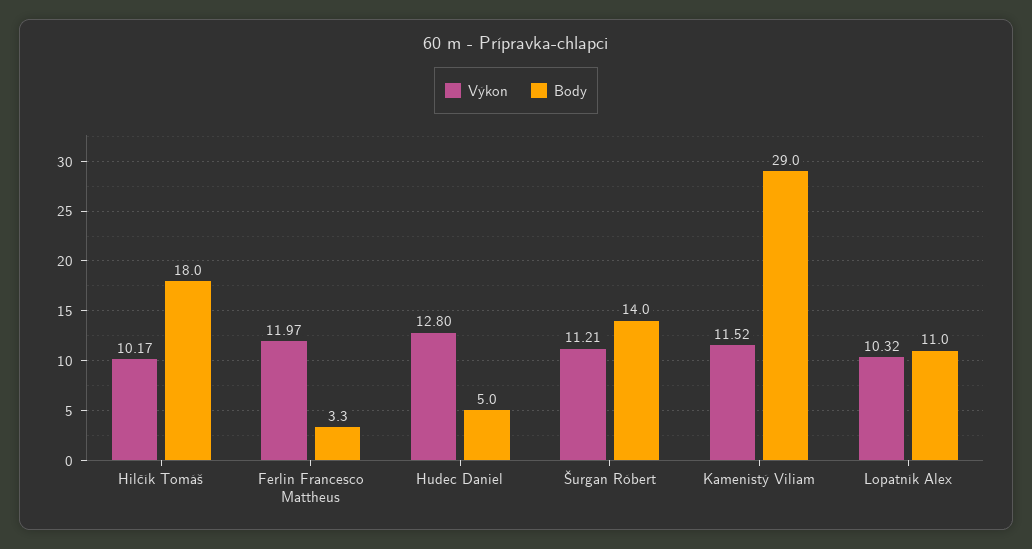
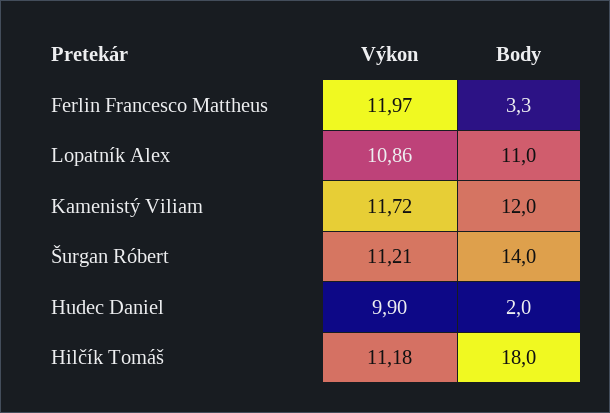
Výkon, Hilčík Tomáš: 10.17 -> 11.18
Výkon, Hudec Daniel: 12.8 -> 9.9
Body, Hudec Daniel: 5 -> 2
Výkon, Kamenistý Viliam: 11.52 -> 11.72
Body, Kamenistý Viliam: 29 -> 12
Výkon, Lopatník Alex: 10.32 -> 10.86

